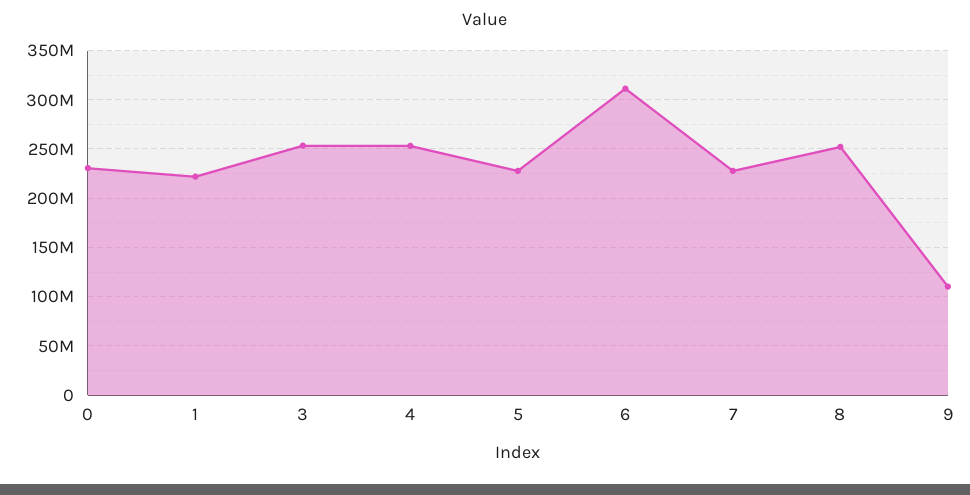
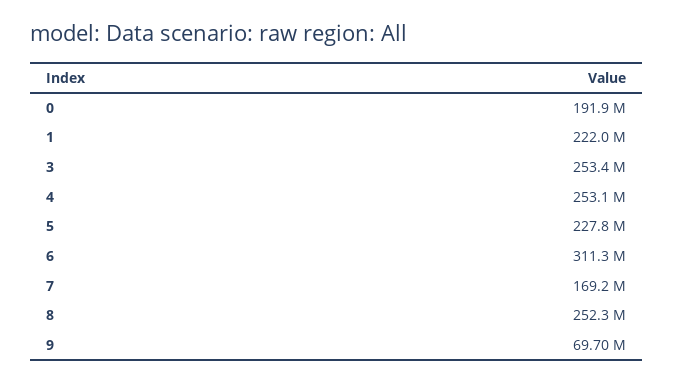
0: 230000000 -> 191900000
7: 230000000 -> 169200000
9: 110000000 -> 69700000

